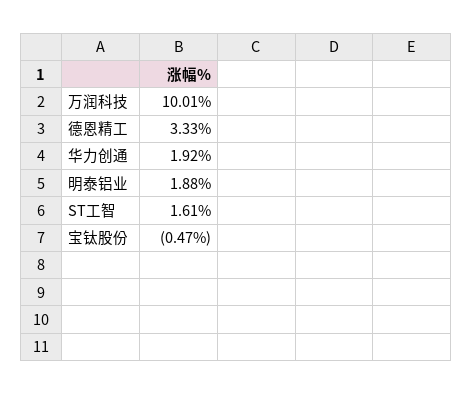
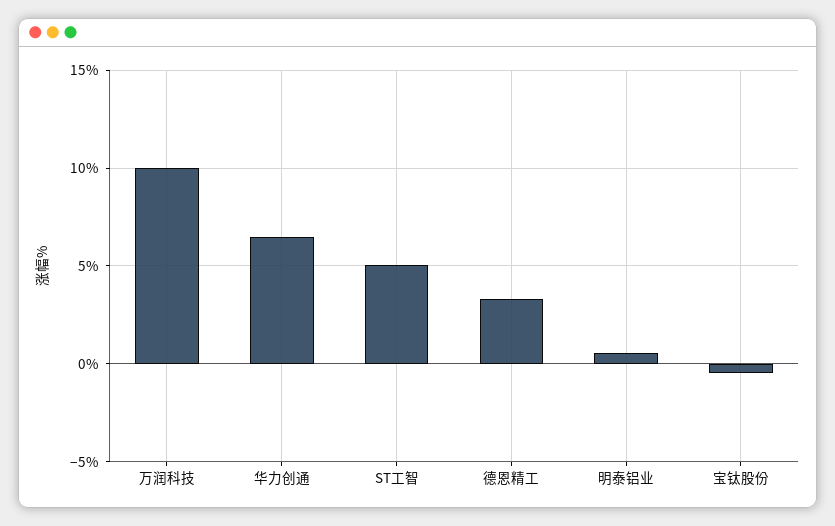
华力创通: 1.92 -> 6.5
明泰铝业: 1.88 -> 0.5
ST工智: 1.61 -> 5

